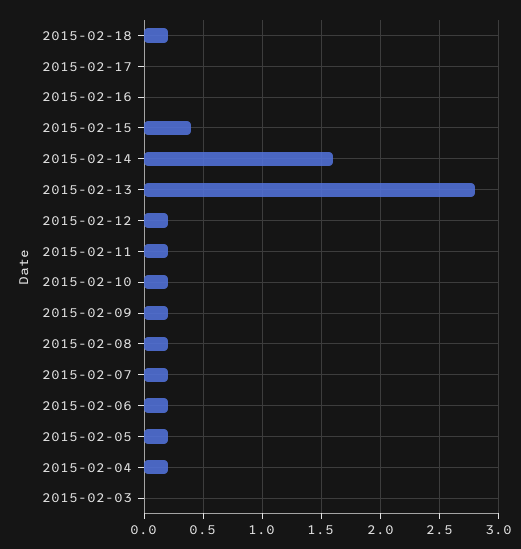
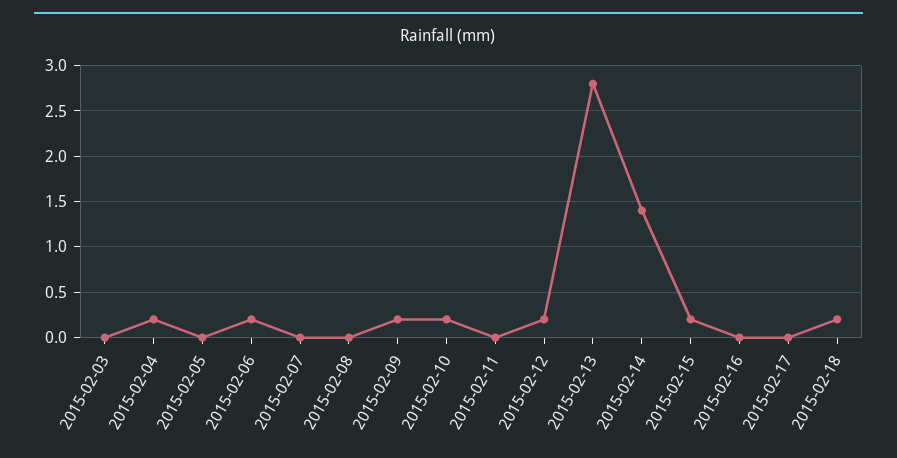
2015-02-15: 0.4 -> 0.2
2015-02-14: 1.6 -> 1.4
2015-02-11: 0.2 -> 0
2015-02-08: 0.2 -> 0
2015-02-07: 0.2 -> 0
2015-02-05: 0.2 -> 0

